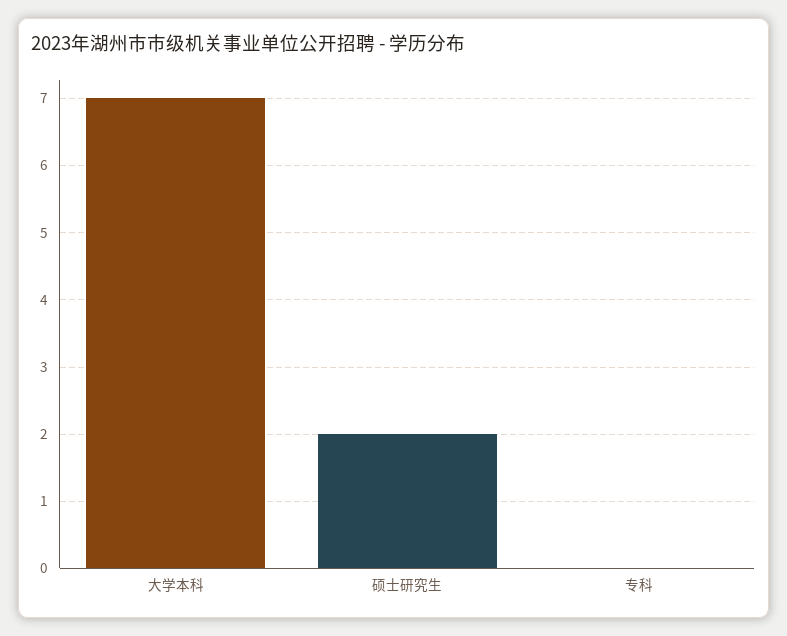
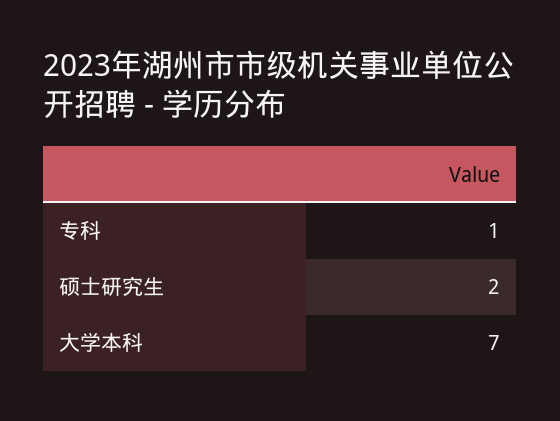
专科: 0 -> 1

